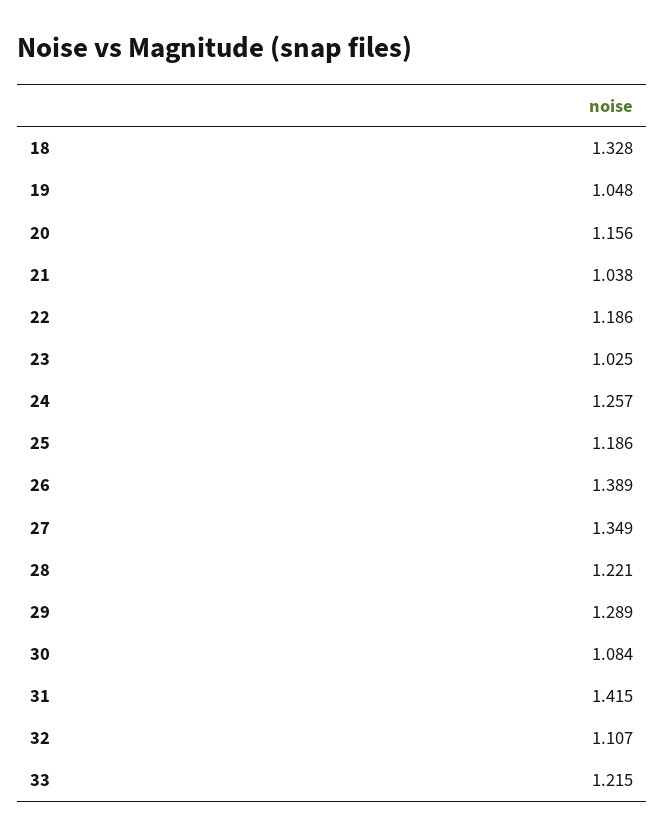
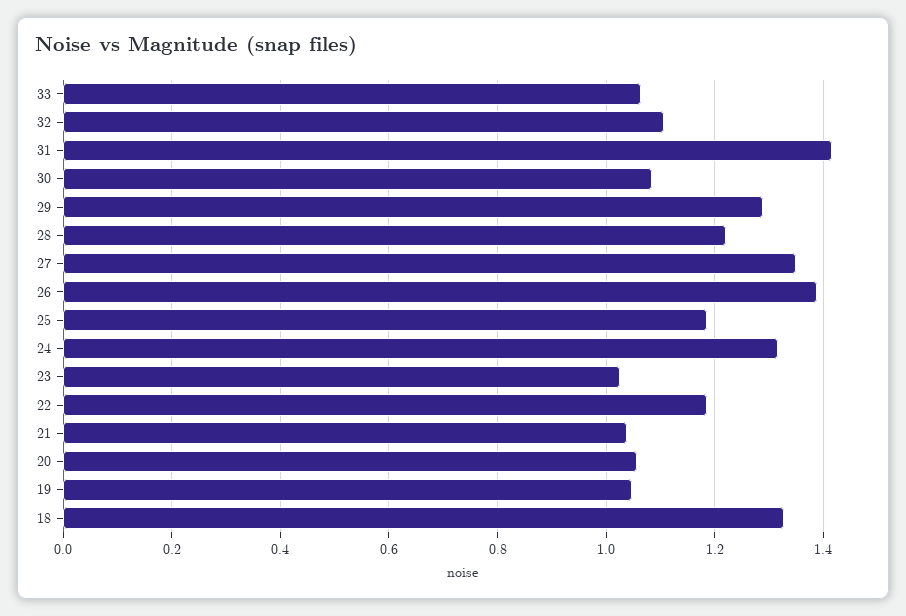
20: 1.156 -> 1.06
24: 1.257 -> 1.32
33: 1.215 -> 1.06

